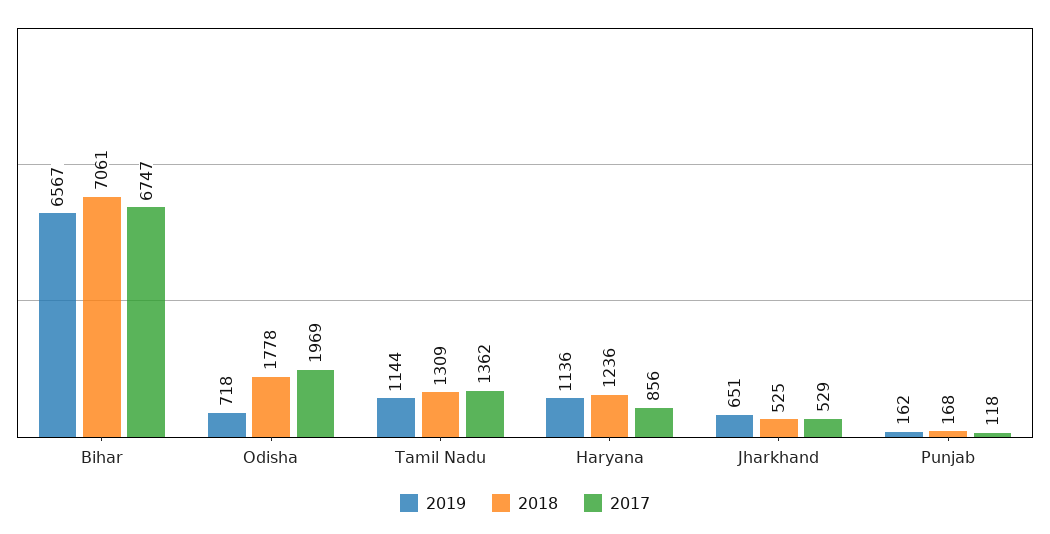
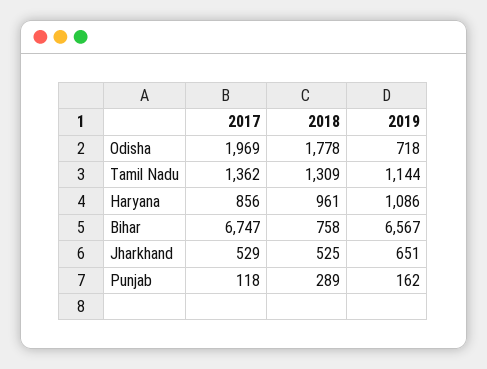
2018, Bihar: 7061 -> 758
2019, Haryana: 1136 -> 1086
2018, Haryana: 1236 -> 961
2018, Punjab: 168 -> 289

